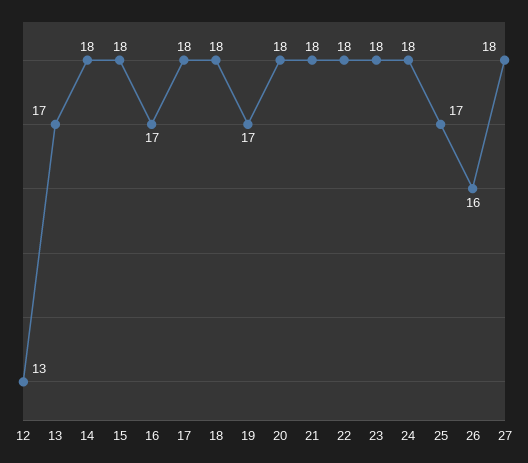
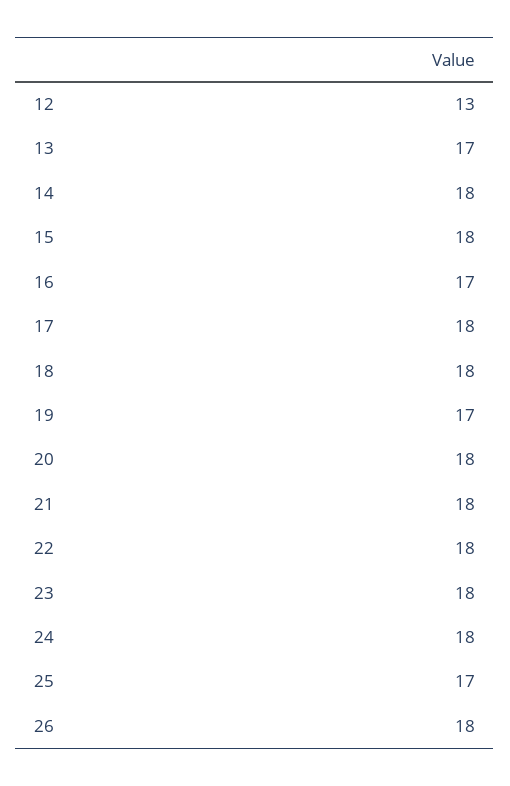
26: 16 -> 18
27: 18 -> none

